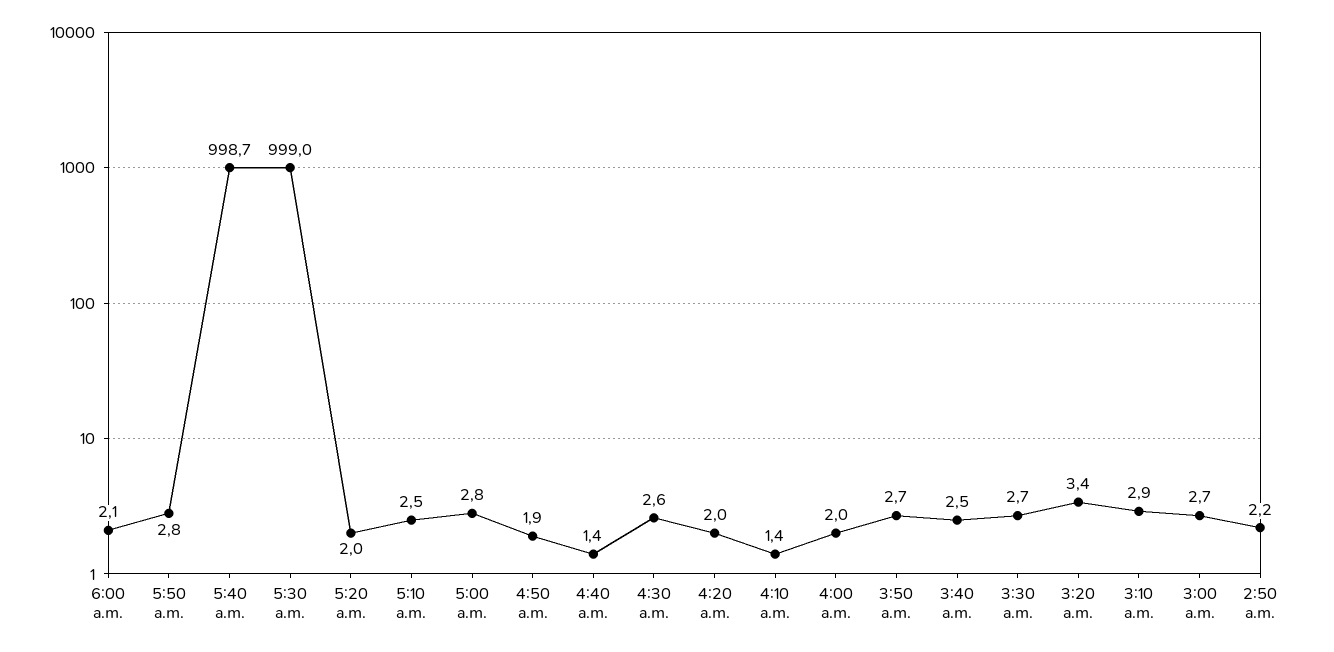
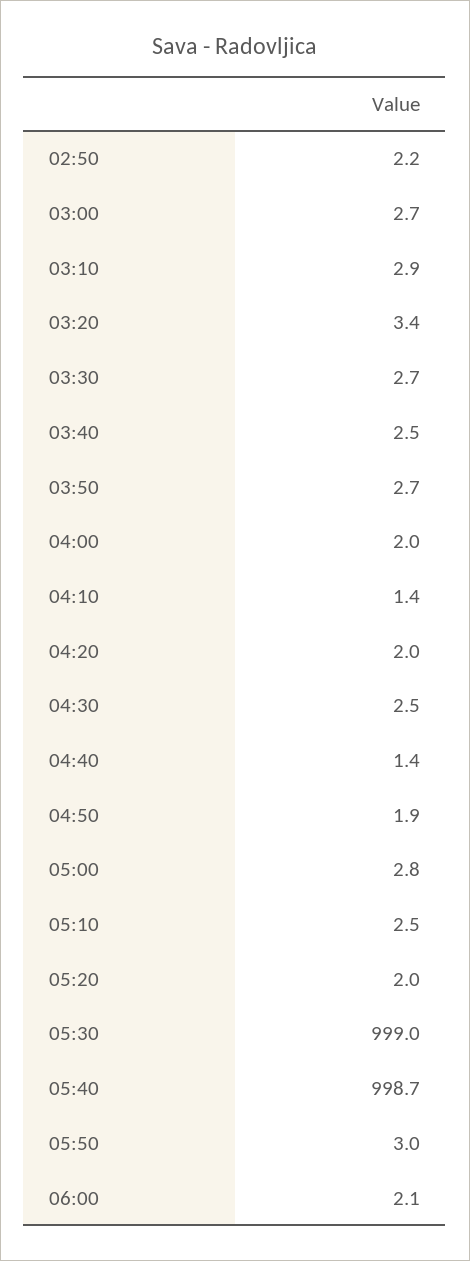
5:50 a.m.: 2.8 -> 3
4:30 a.m.: 2.6 -> 2.5

